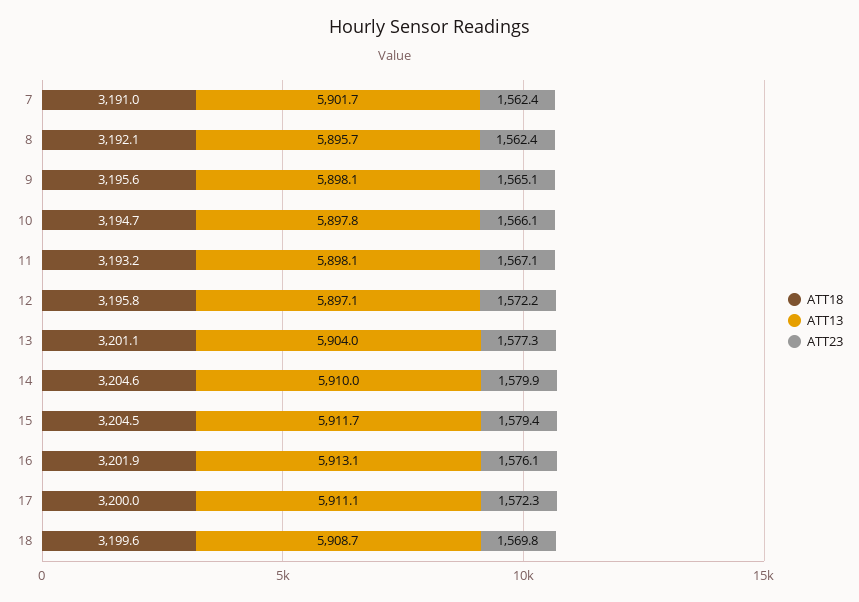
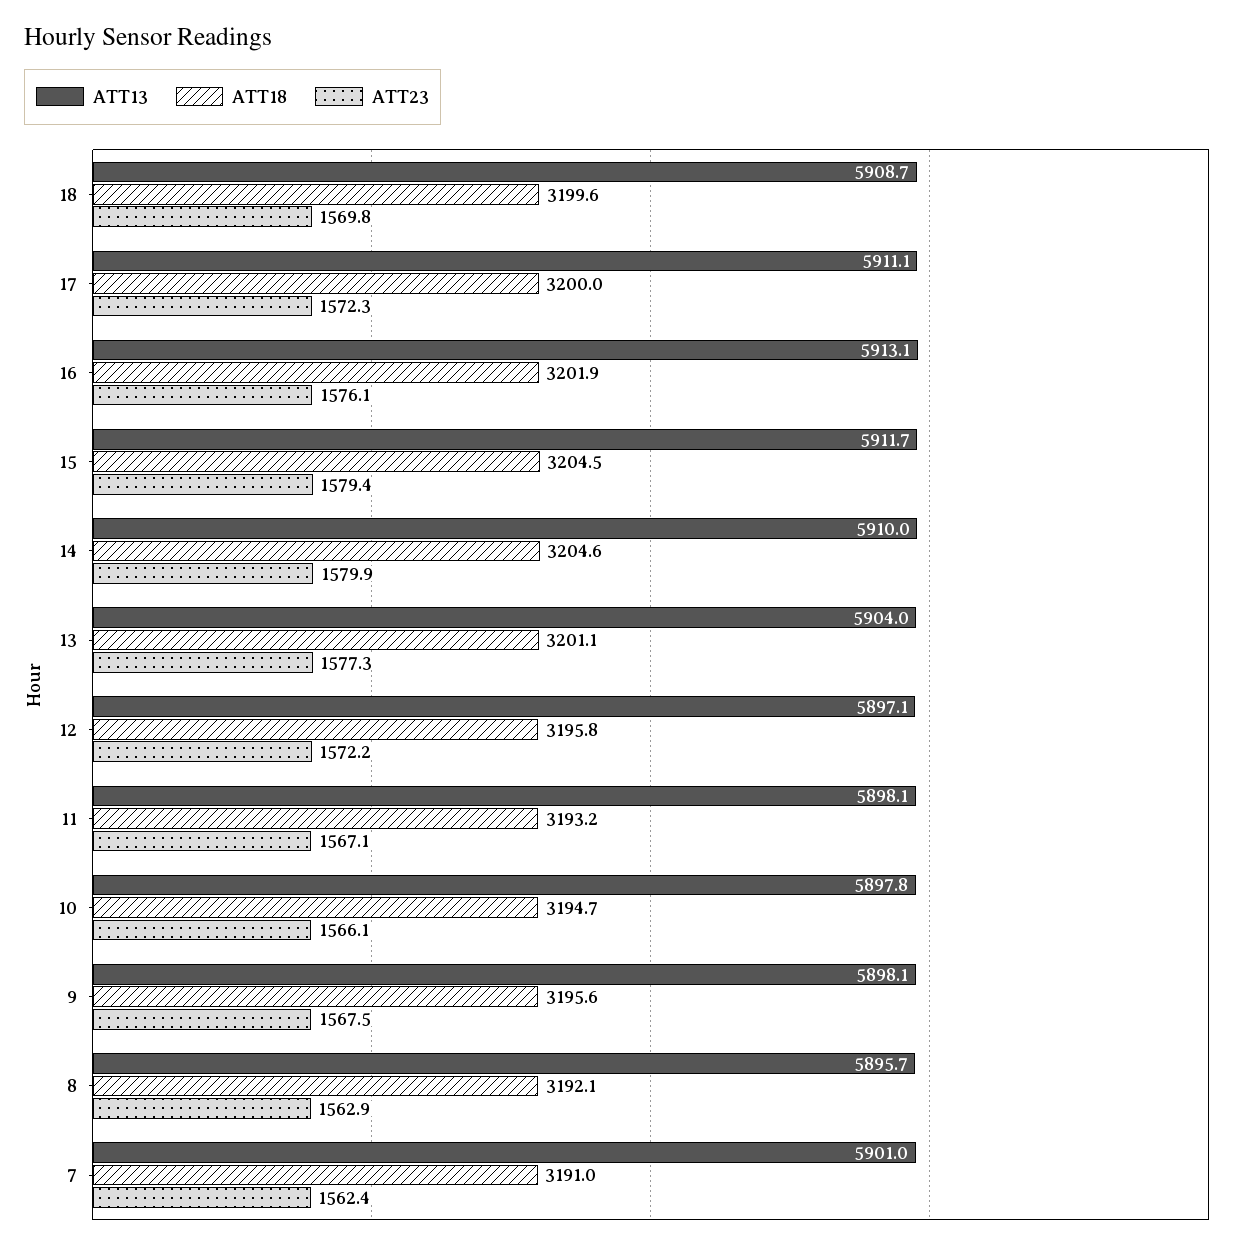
ATT13, 7: 5901.7 -> 5901
ATT23, 8: 1562.4 -> 1562.9
ATT23, 9: 1565.1 -> 1567.5

